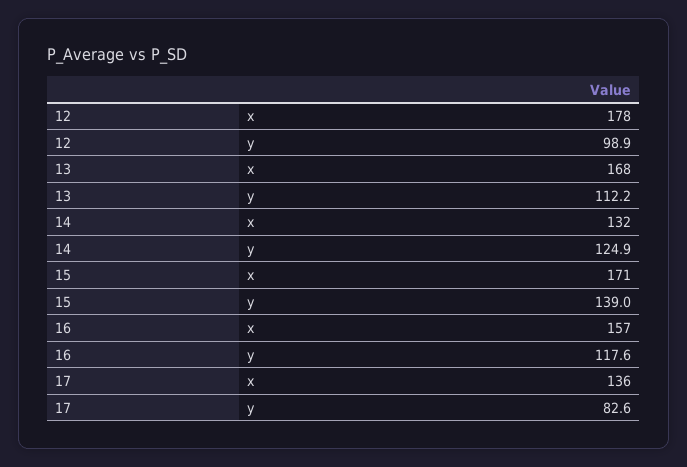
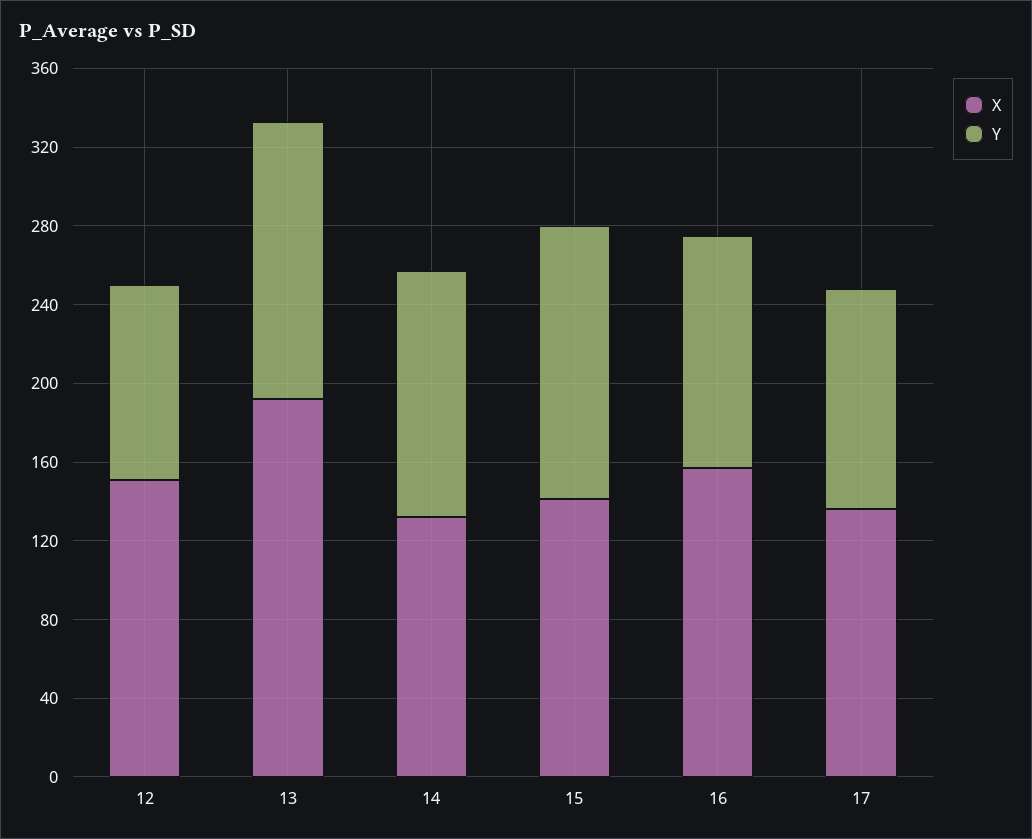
x, 12: 178 -> 150
x, 13: 168 -> 190
y, 13: 112.2 -> 140
x, 15: 171 -> 140
y, 17: 82.6 -> 110

